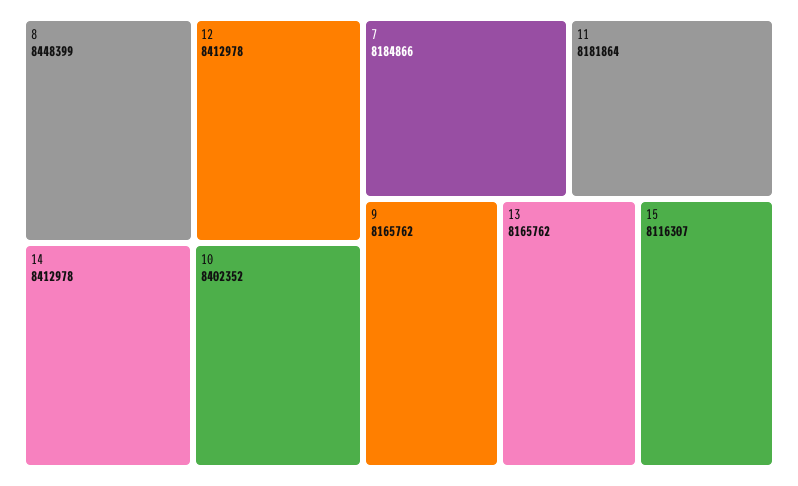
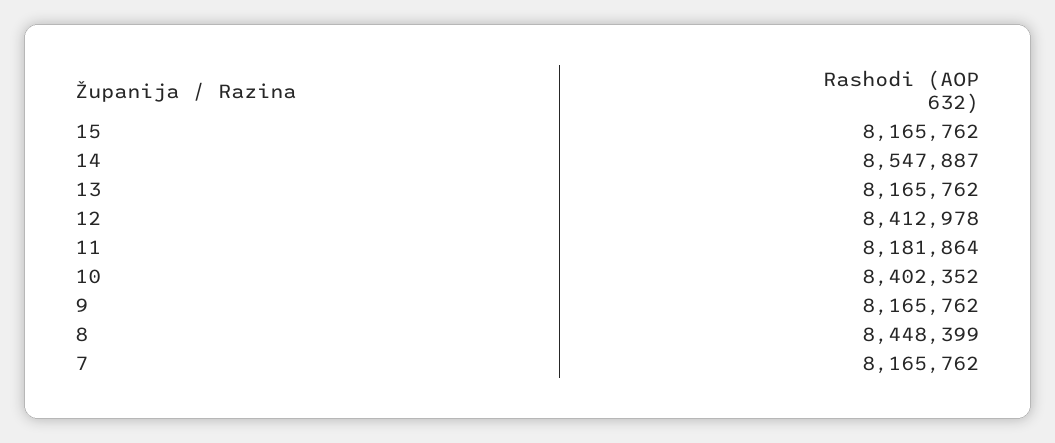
14: 8412978 -> 8547887
7: 8184866 -> 8165762
15: 8116307 -> 8165762

